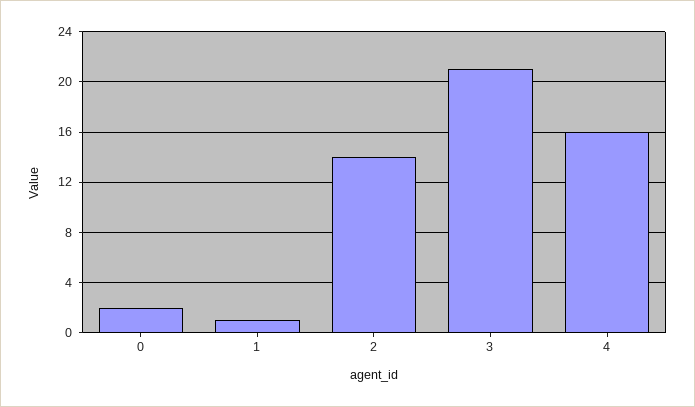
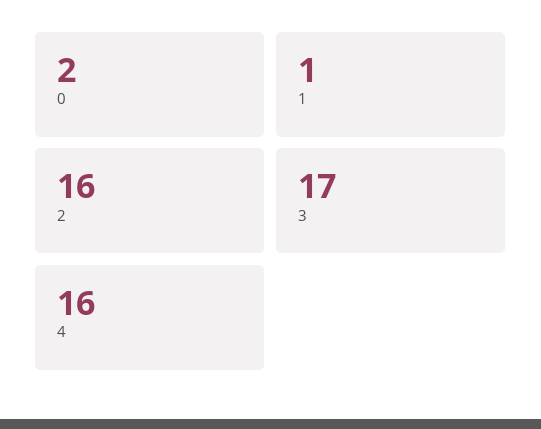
2: 14 -> 16
3: 21 -> 17

